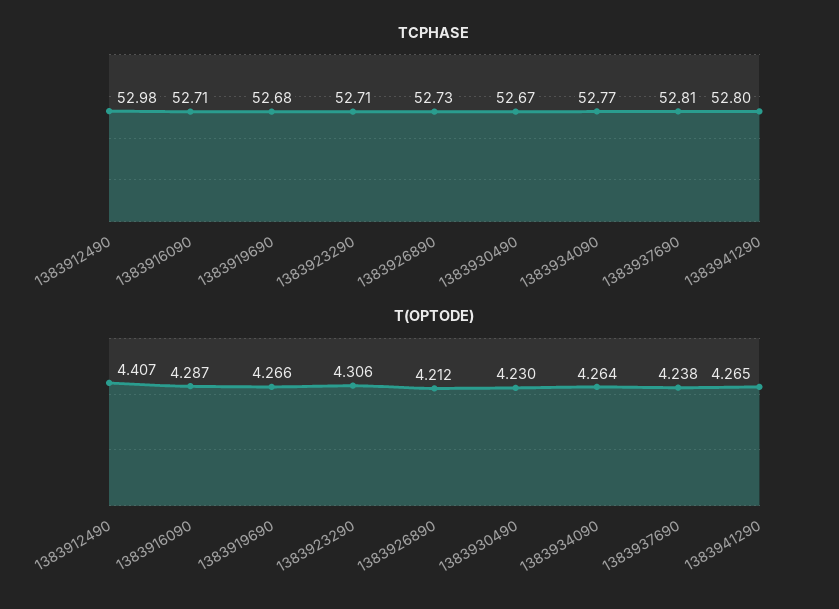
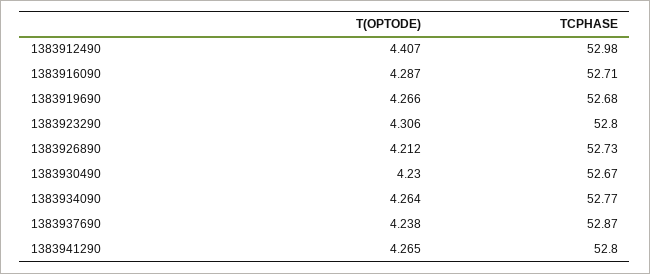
TCPHASE, 1383923290: 52.71 -> 52.8
TCPHASE, 1383937690: 52.81 -> 52.87

